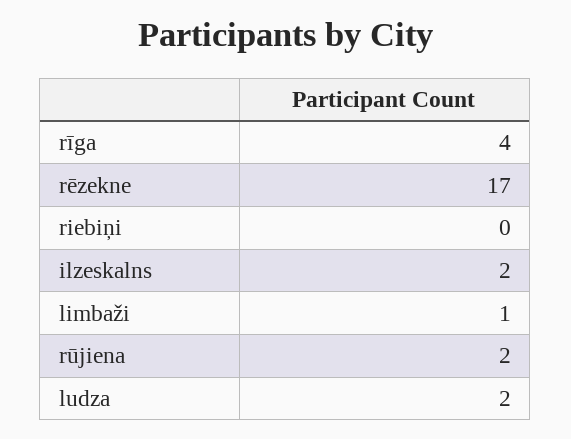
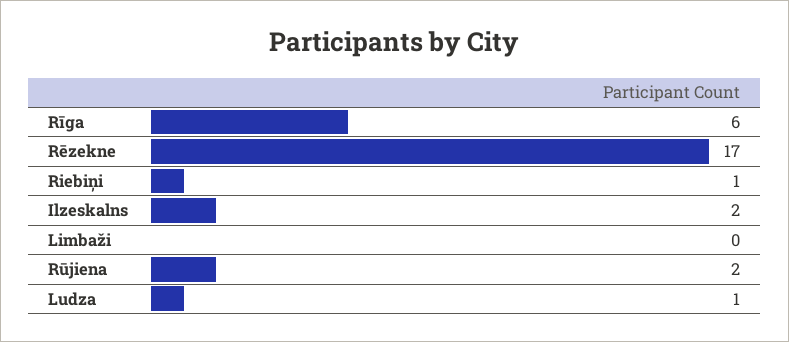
rīga: 4 -> 6
riebiņi: 0 -> 1
limbaži: 1 -> 0
ludza: 2 -> 1

